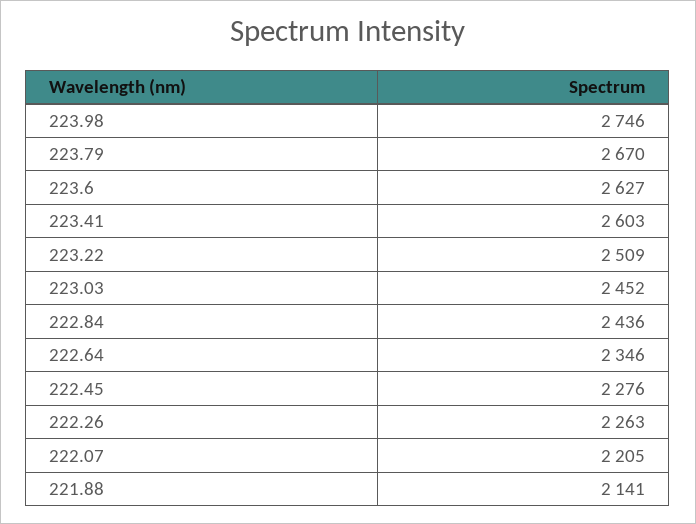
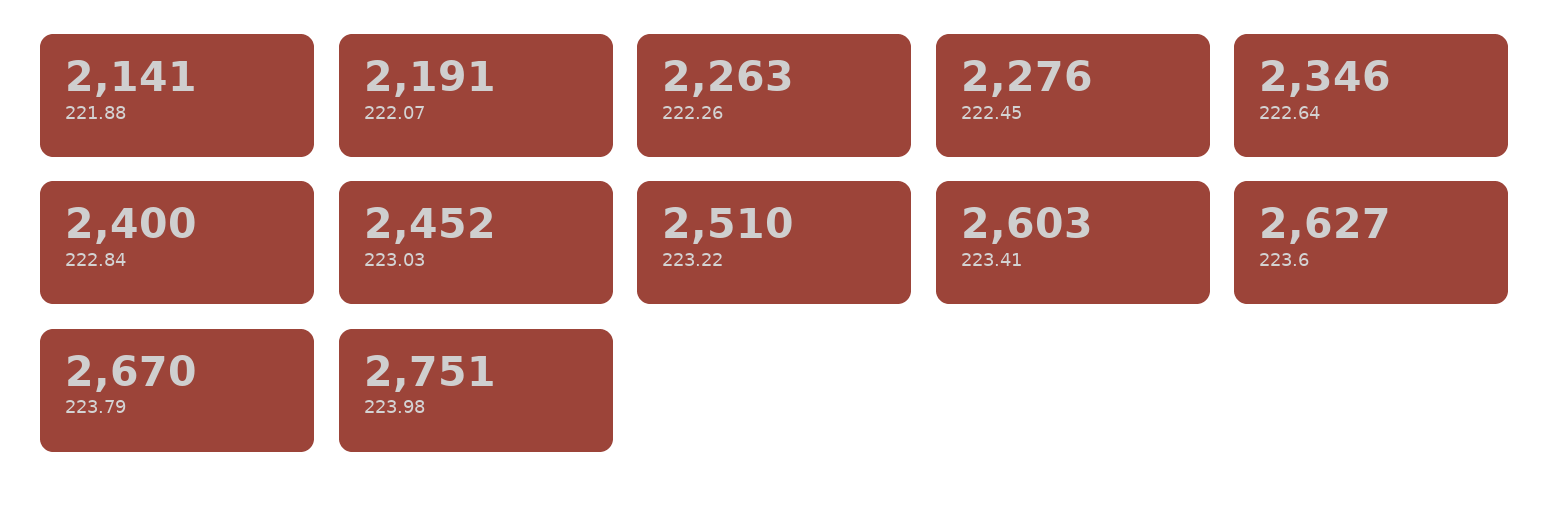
223.98: 2746 -> 2751
223.22: 2509 -> 2510
222.84: 2436 -> 2400
222.07: 2205 -> 2191

